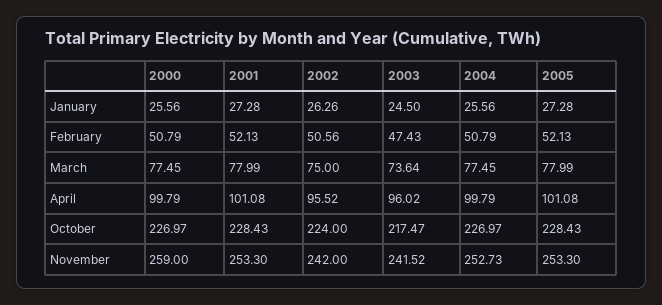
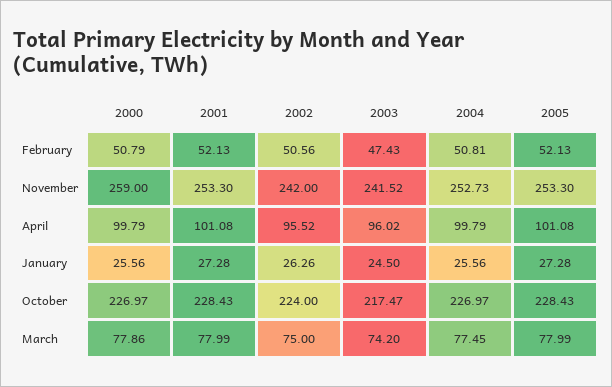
2004, February: 50.79 -> 50.81
2000, March: 77.45 -> 77.86
2003, March: 73.64 -> 74.2

